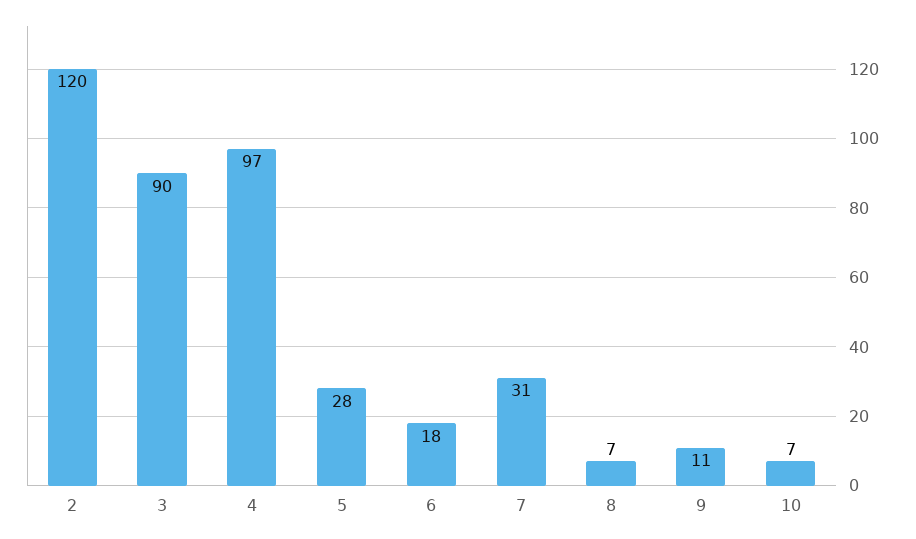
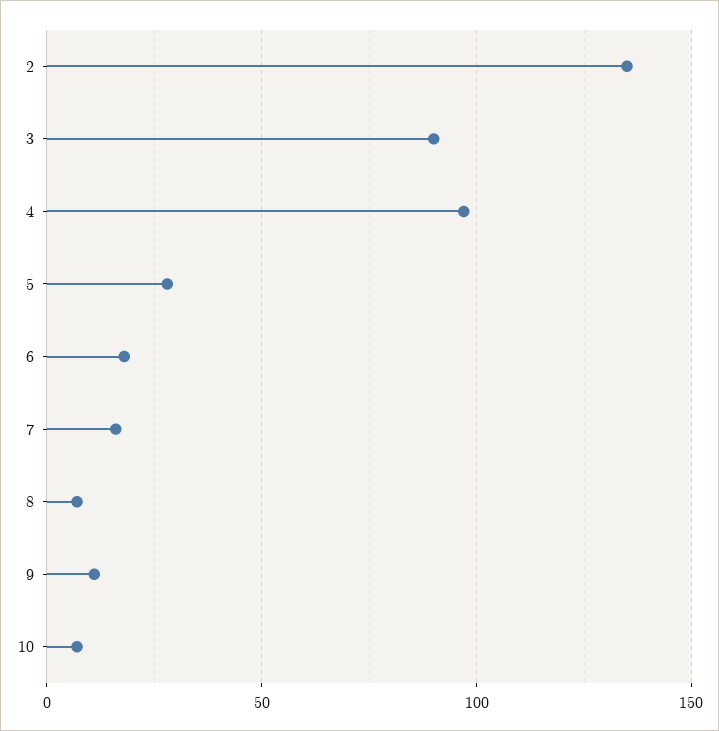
2: 120 -> 135
7: 31 -> 15

